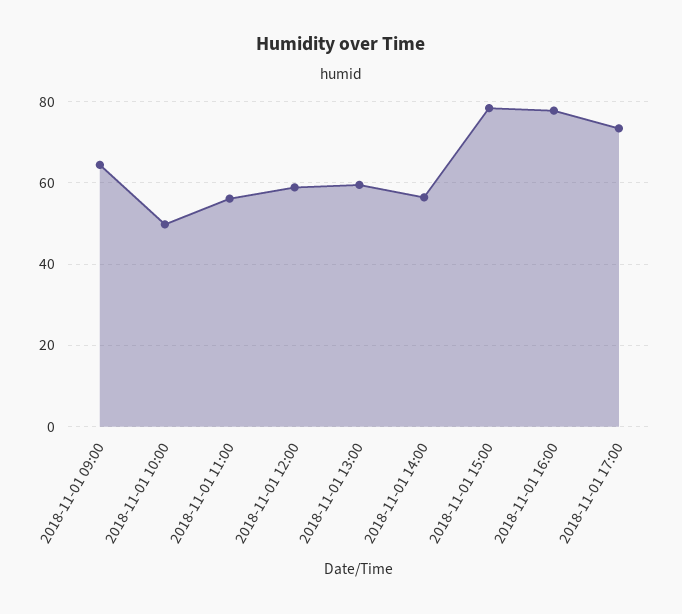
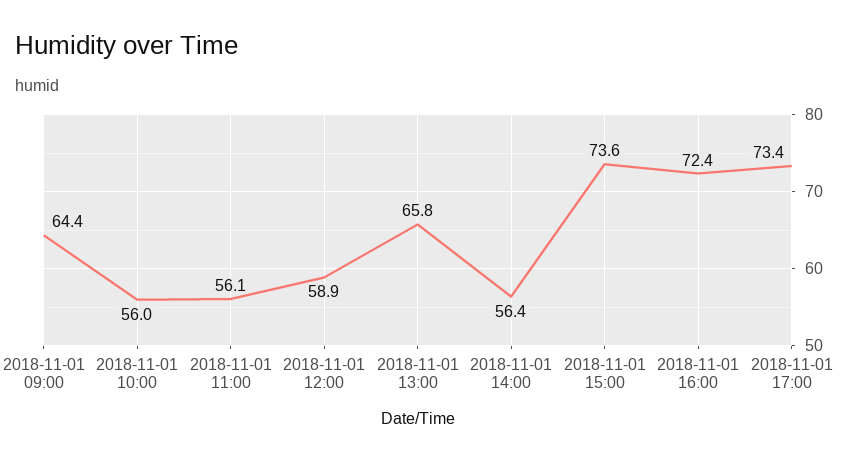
2018-11-01 10:00: 50 -> 56
2018-11-01 13:00: 60 -> 65.8
2018-11-01 15:00: 78 -> 73.6
2018-11-01 16:00: 78 -> 72.4

